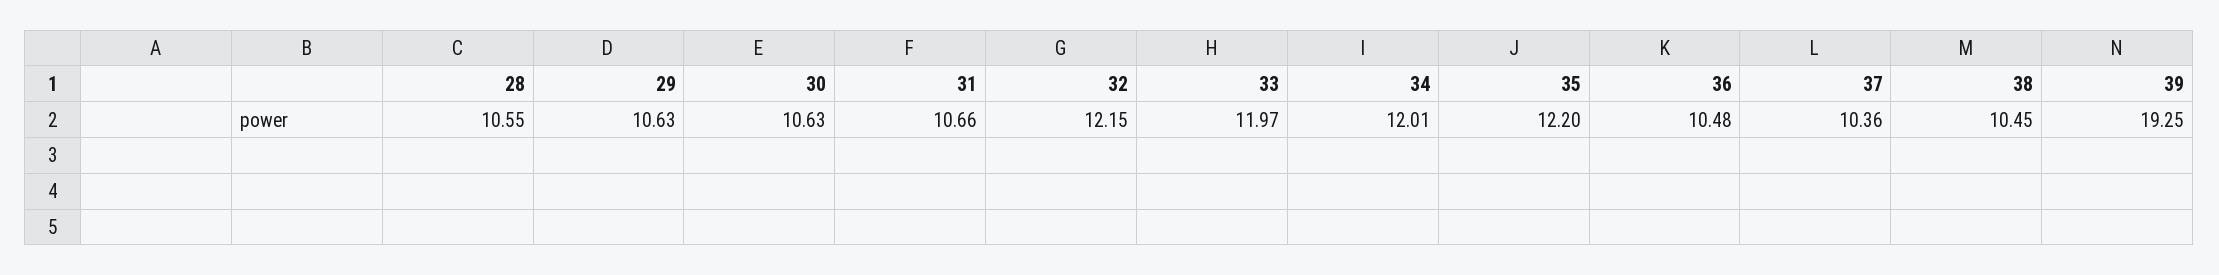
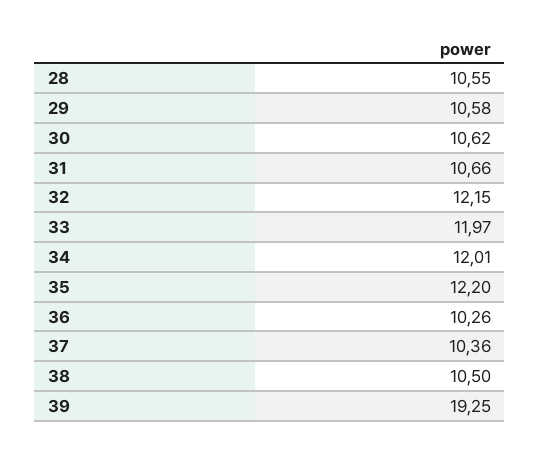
29: 10.63 -> 10.58
30: 10.63 -> 10.62
36: 10.48 -> 10.26
38: 10.45 -> 10.5

